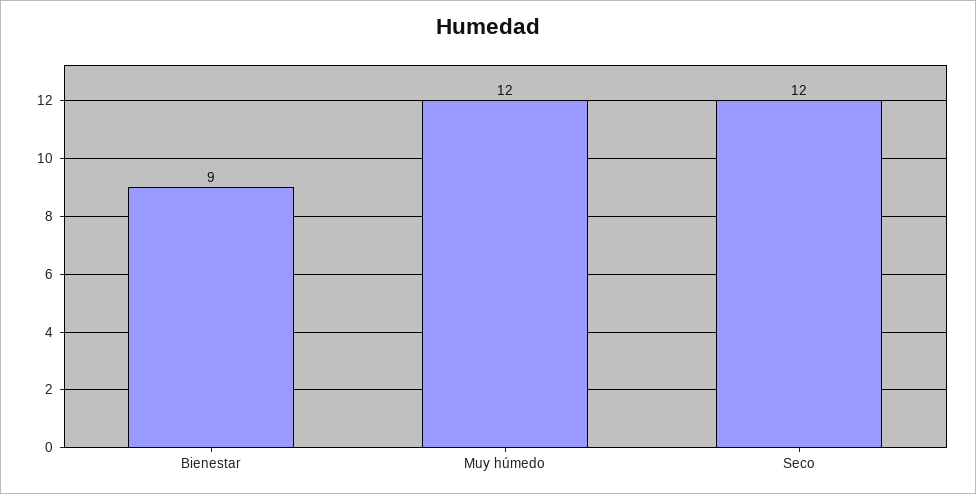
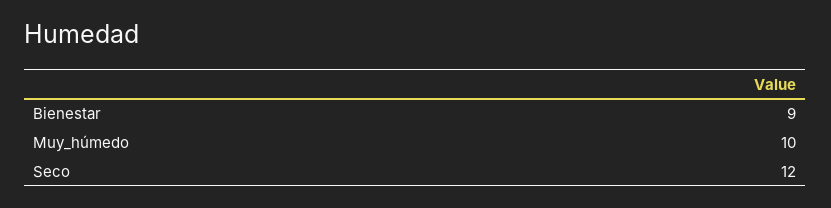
Muy húmedo: 12 -> 10

